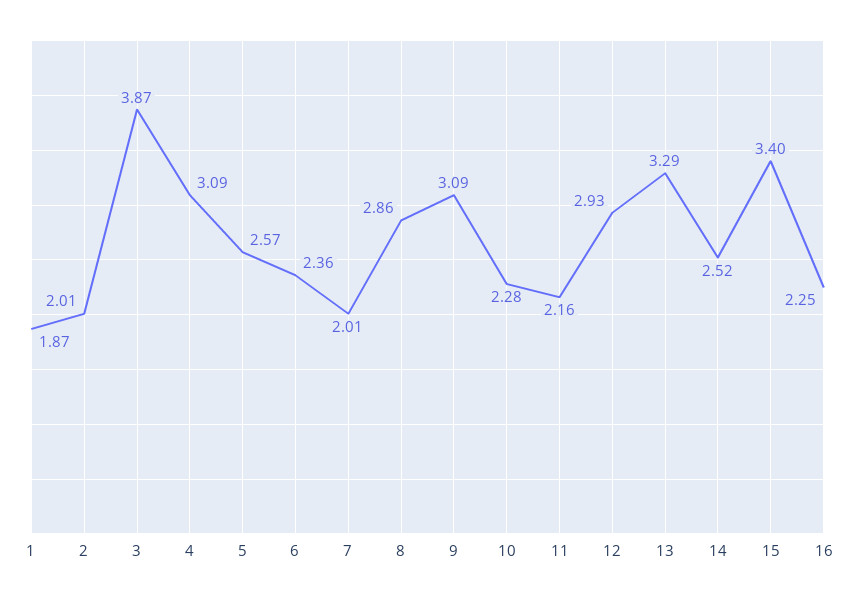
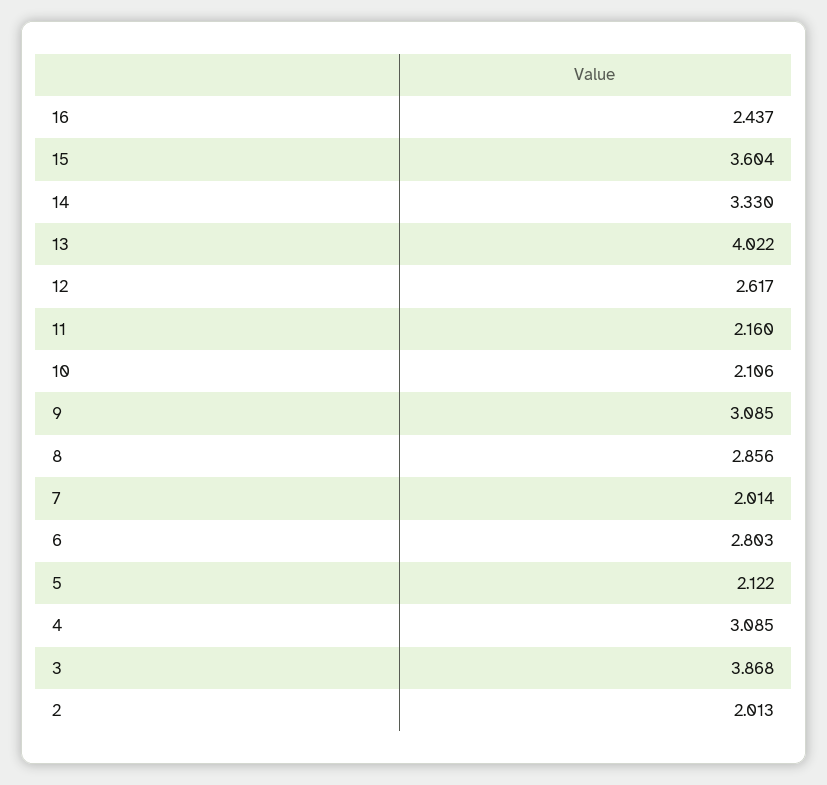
1: 1.87 -> none
5: 2.57 -> 2.122
6: 2.36 -> 2.803
10: 2.28 -> 2.106
12: 2.93 -> 2.617
13: 3.29 -> 4.022
14: 2.52 -> 3.33
15: 3.4 -> 3.604
16: 2.25 -> 2.437

